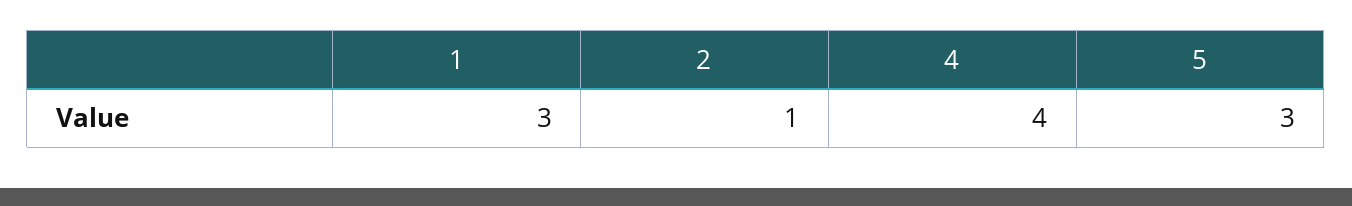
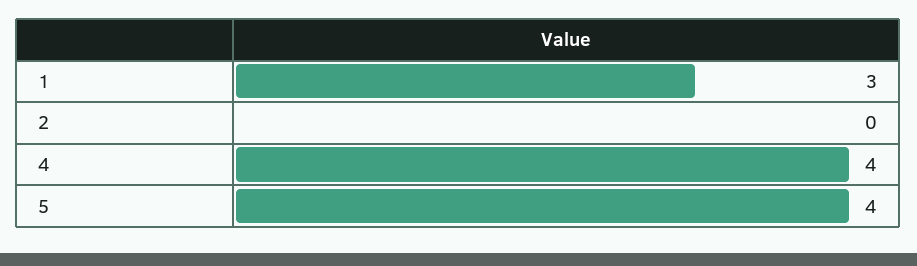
2: 1 -> 0
5: 3 -> 4

